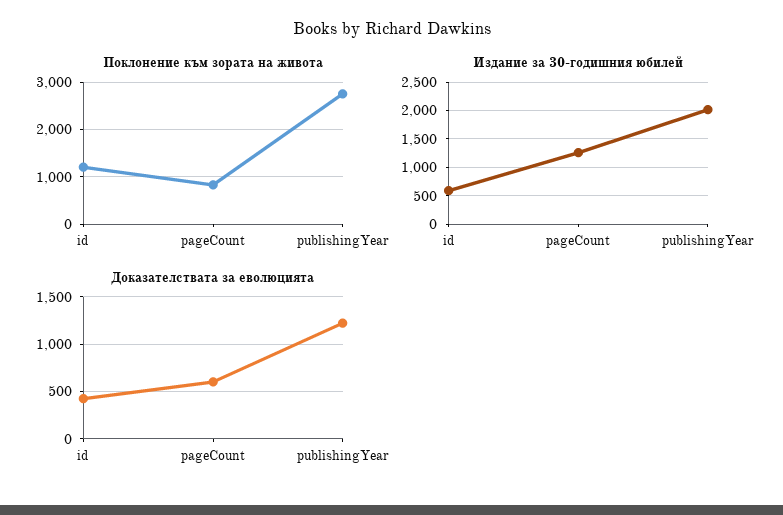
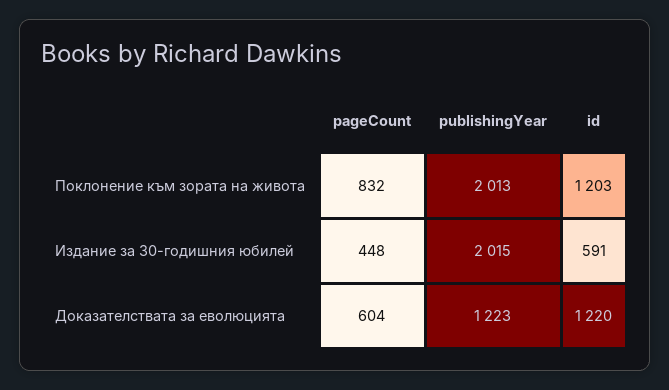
Поклонение към зората на живота, publishingYear: 2800 -> 2013
Издание за 30-годишния юбилей, pageCount: 1250 -> 448
Доказателствата за еволюцията, id: 400 -> 1220

